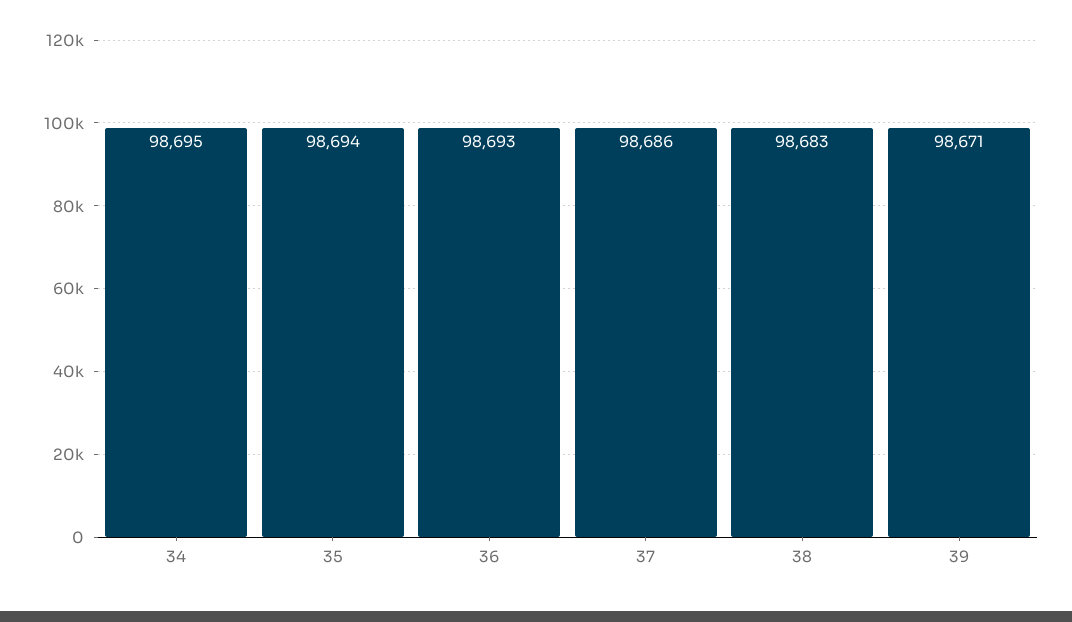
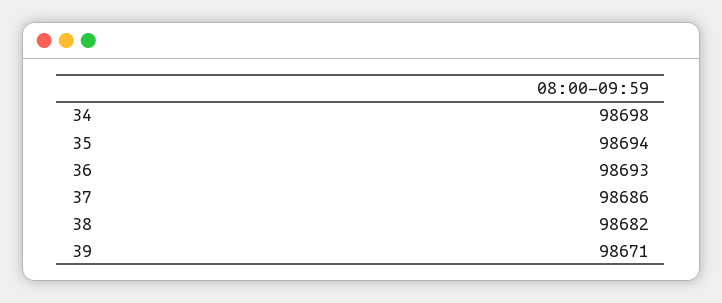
34: 98695 -> 98698
38: 98683 -> 98682

